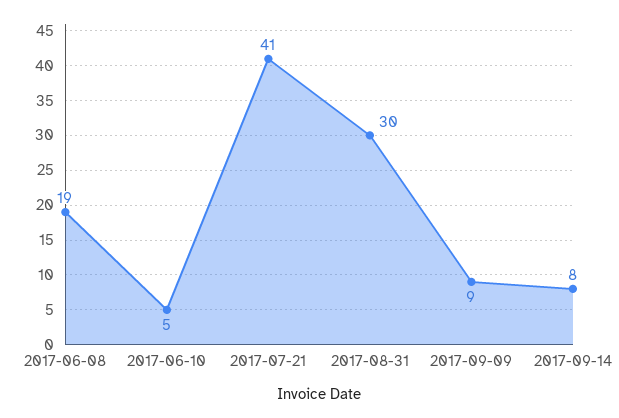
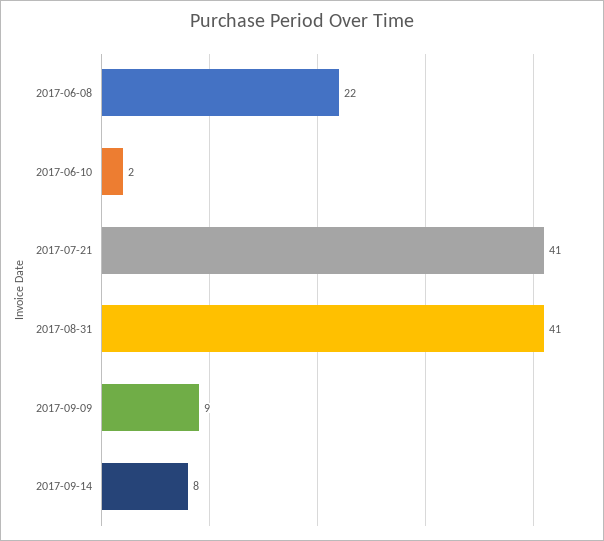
2017-06-08: 19 -> 22
2017-06-10: 5 -> 2
2017-08-31: 30 -> 41

